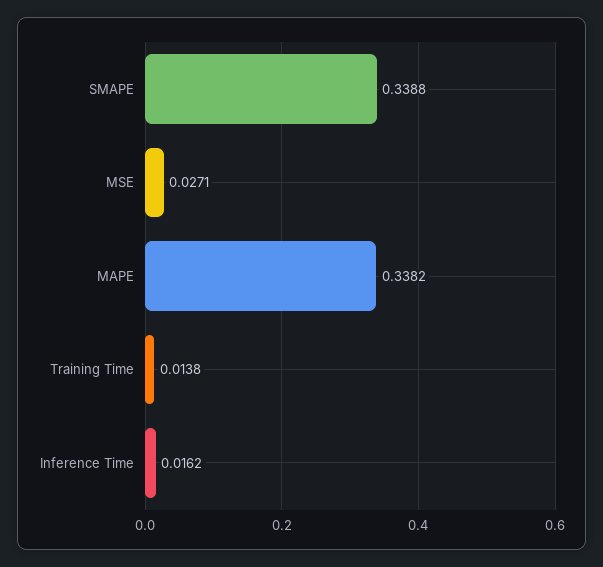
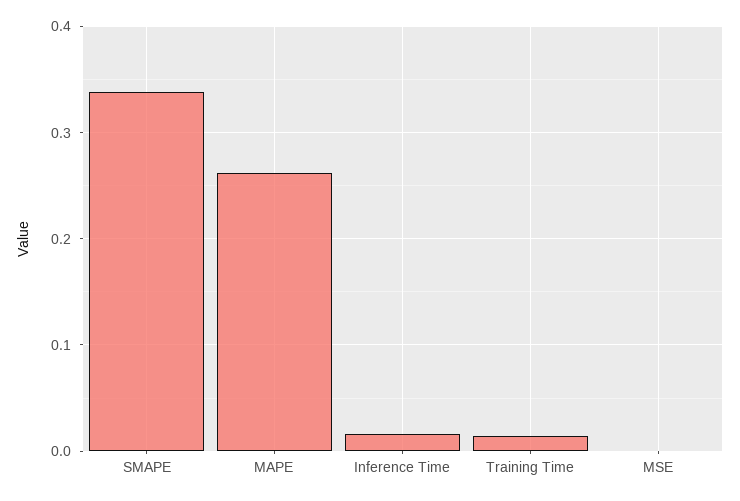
MSE: 0.0271 -> 0
MAPE: 0.3382 -> 0.26

